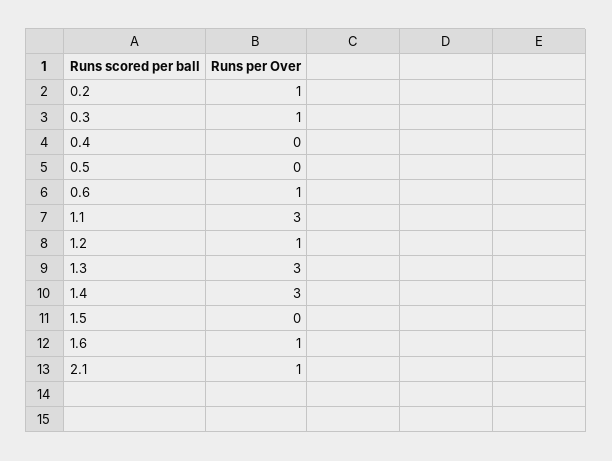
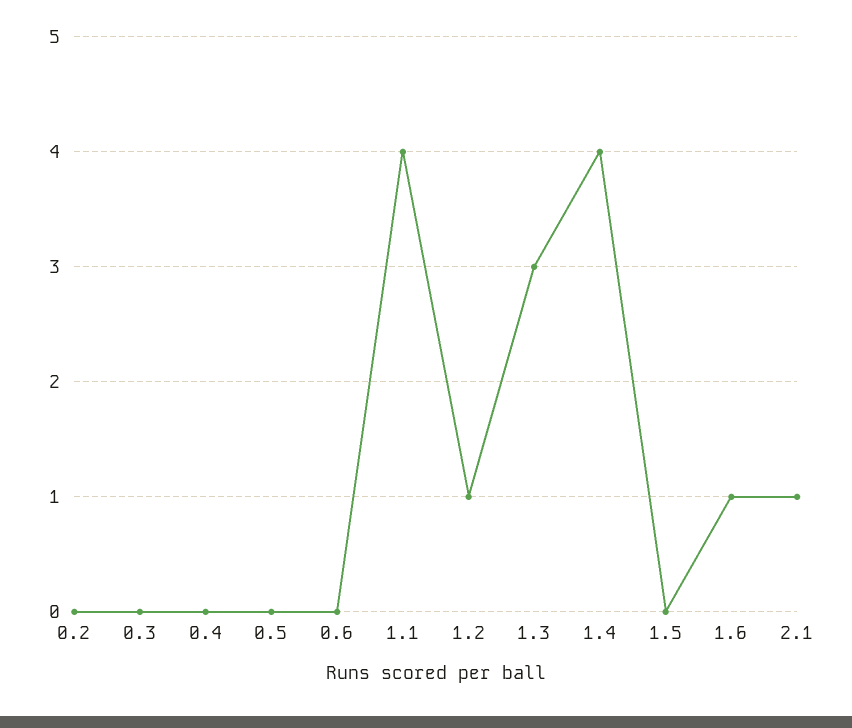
0.2: 1 -> 0
0.3: 1 -> 0
0.6: 1 -> 0
1.1: 3 -> 4
1.4: 3 -> 4

